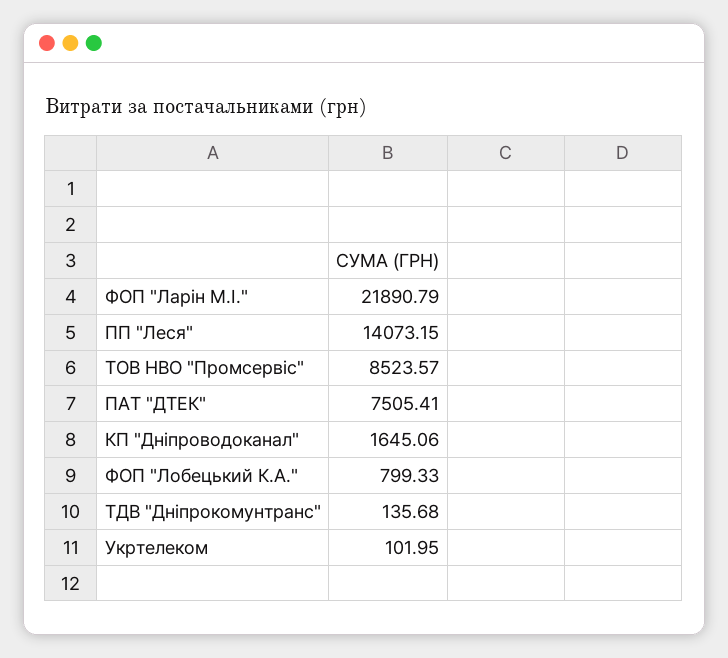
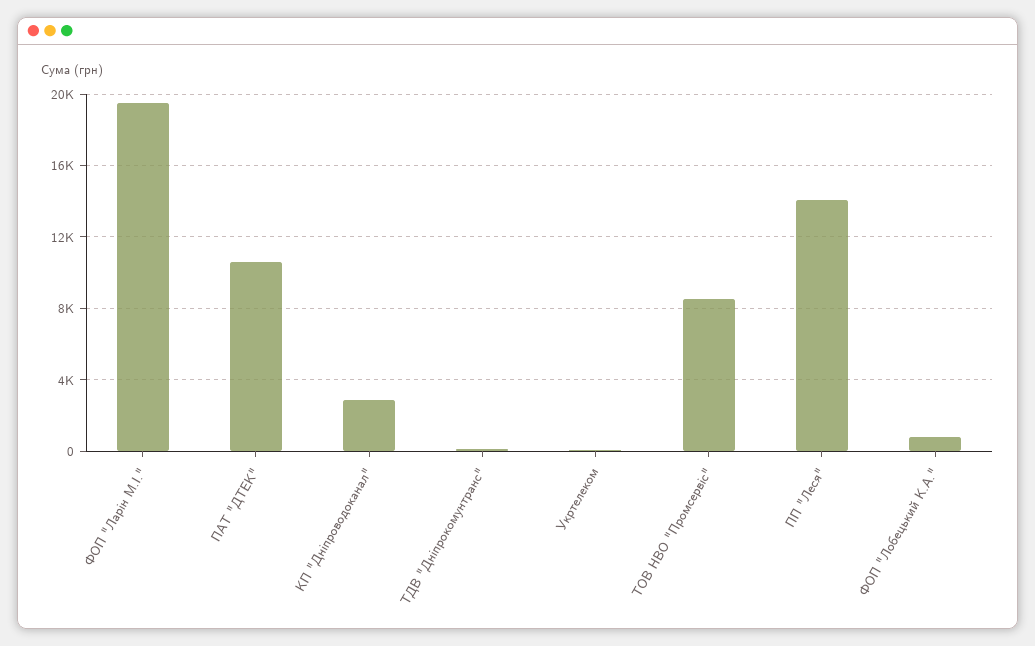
ФОП "Ларін М.І.": 21890.79 -> 19500
ПАТ "ДТЕК": 7505.41 -> 10500
КП "Дніпроводоканал": 1645.06 -> 3000

